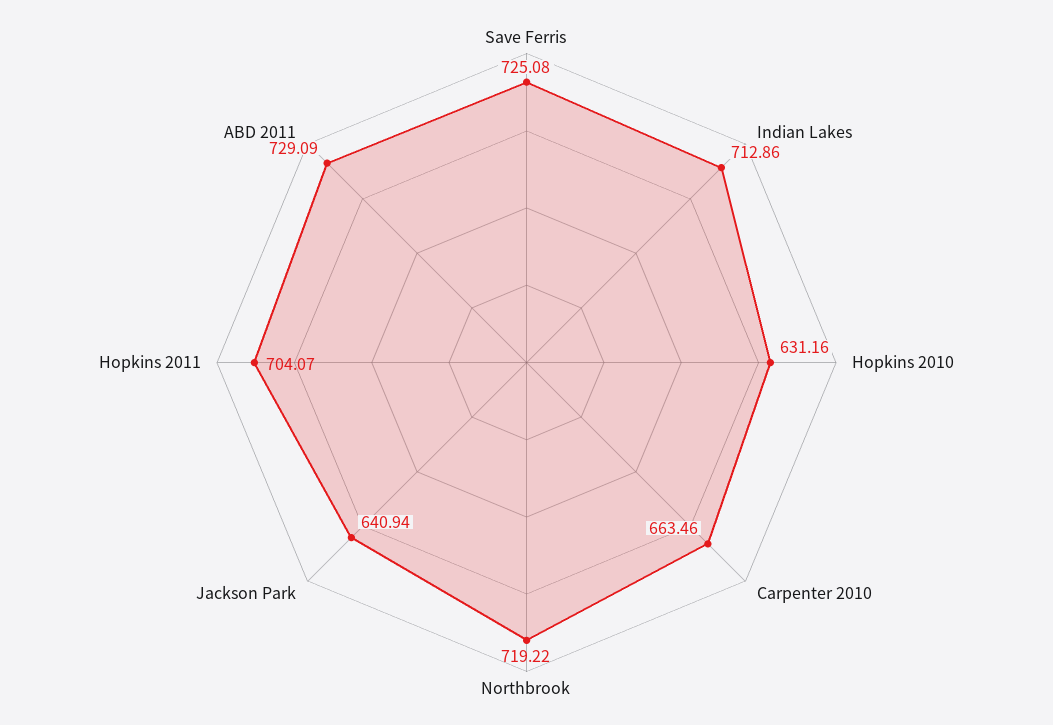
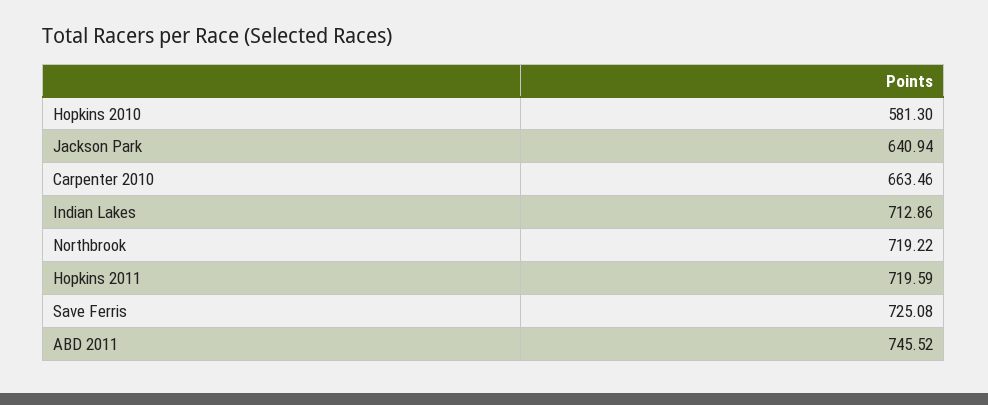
Hopkins 2010: 631.16 -> 581.3
Hopkins 2011: 704.07 -> 719.59
ABD 2011: 729.09 -> 745.52

